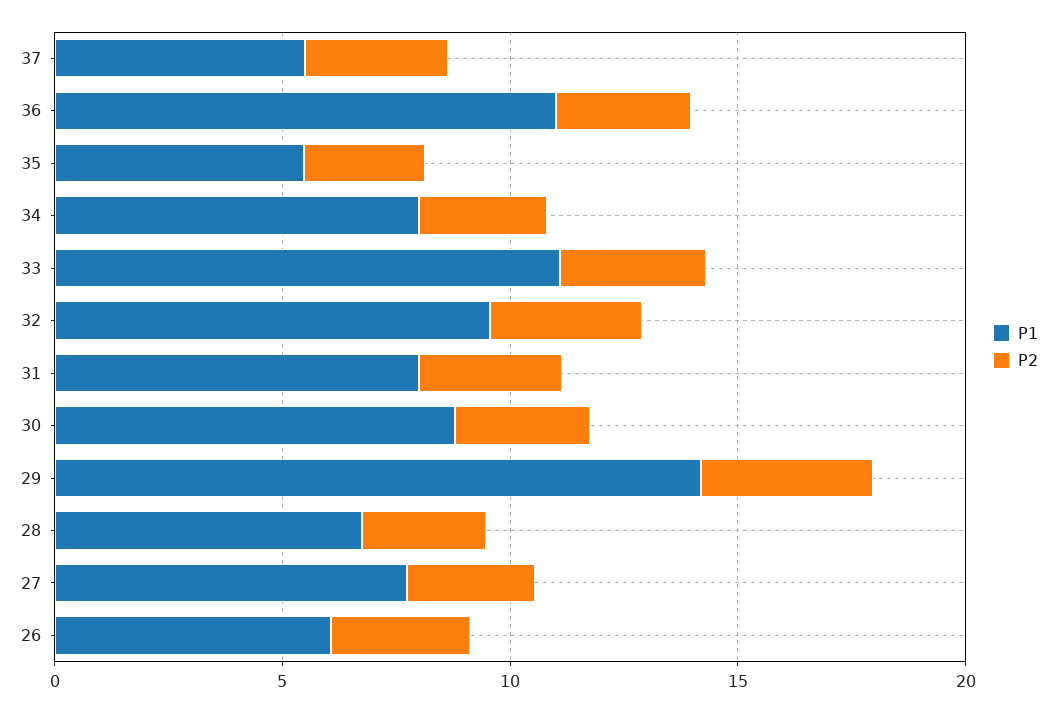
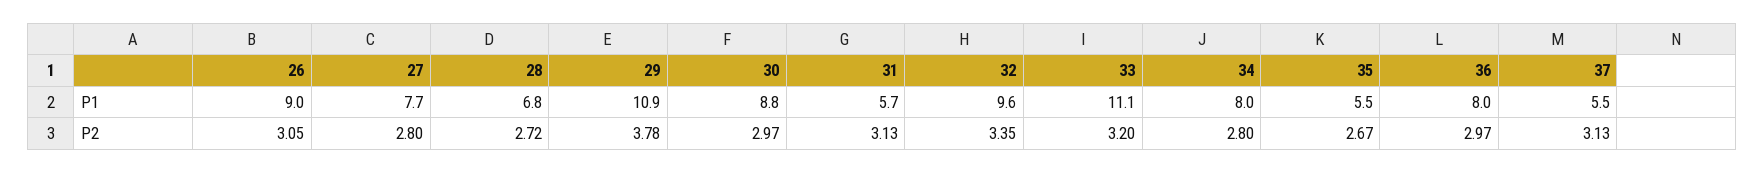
P1, 36: 11 -> 8
P1, 31: 8 -> 5.7
P1, 29: 14 -> 10.9
P1, 26: 6 -> 9

